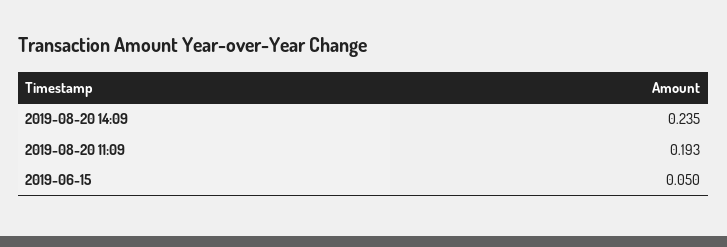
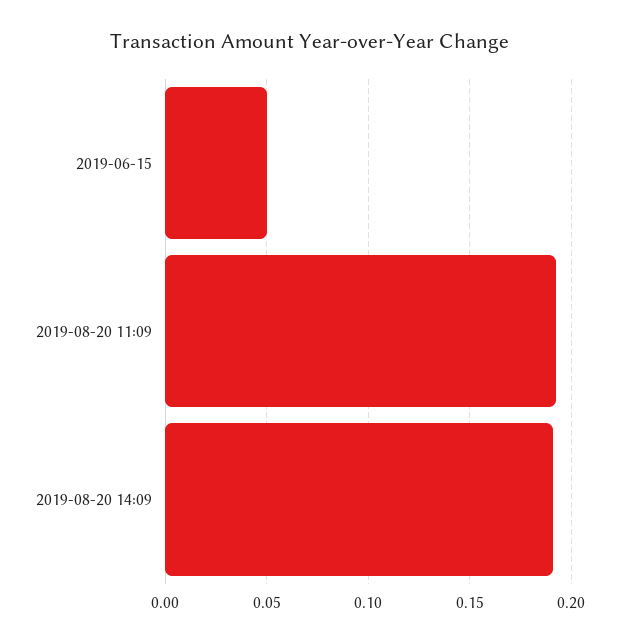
2019-08-20 14:09: 0.235 -> 0.19

